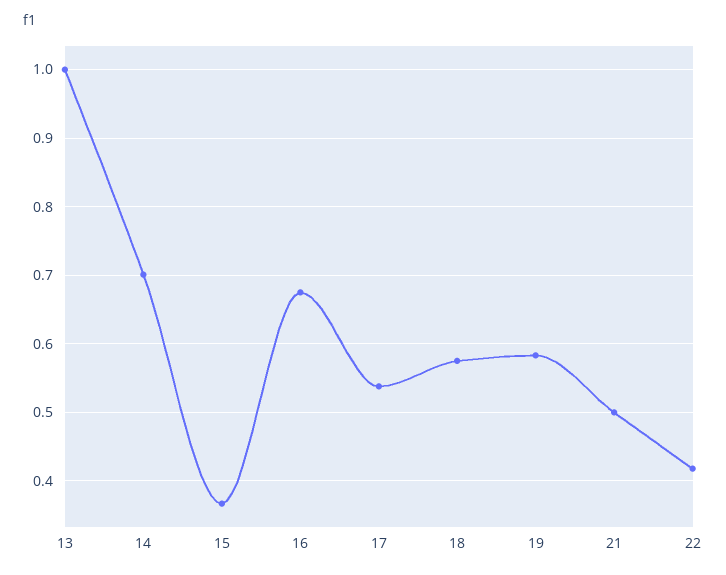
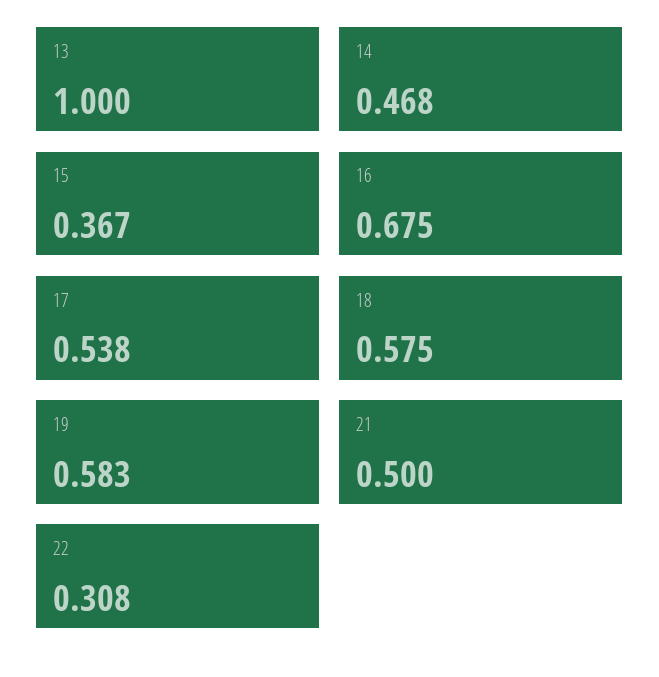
14: 0.7 -> 0.468
22: 0.42 -> 0.308

